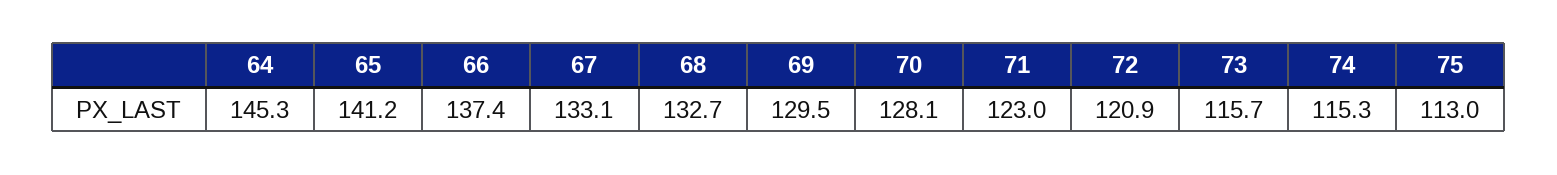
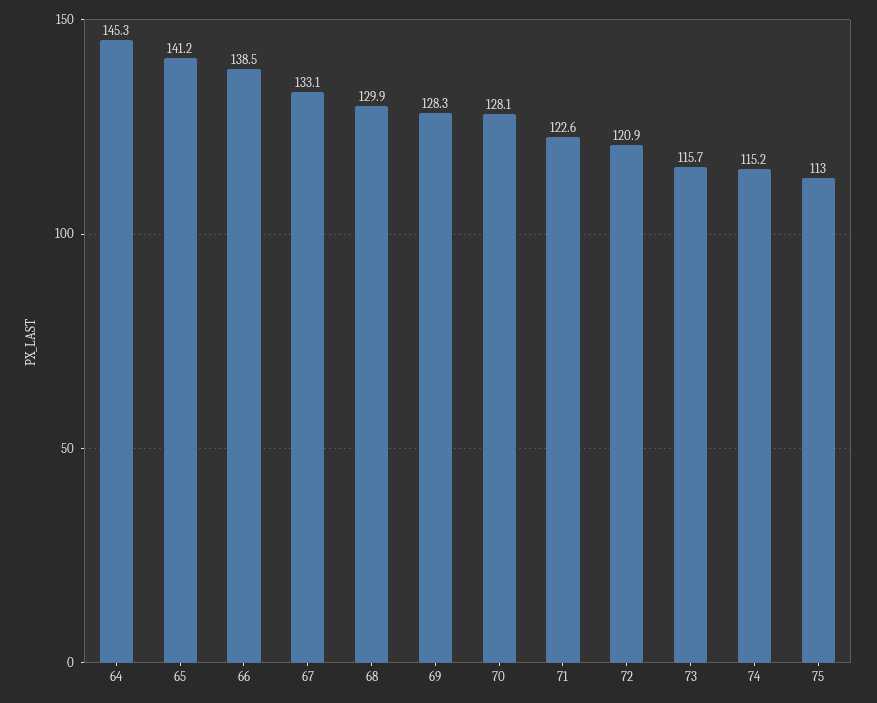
66: 137.4 -> 138.5
68: 132.7 -> 129.9
69: 129.5 -> 128.3
71: 123 -> 122.6
74: 115.3 -> 115.2

